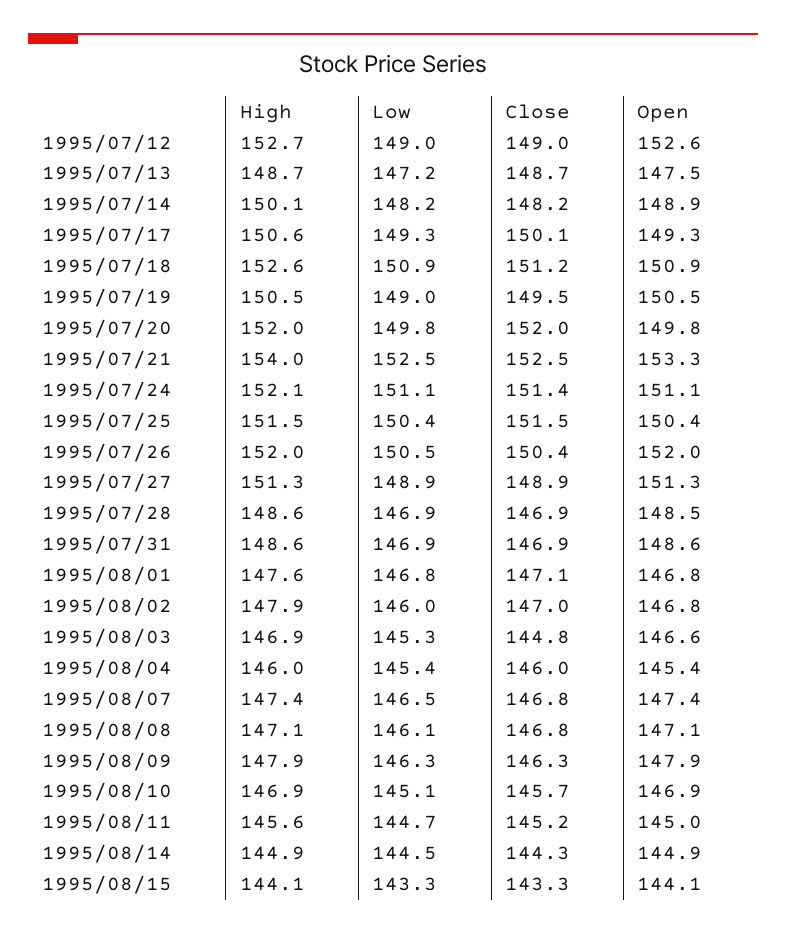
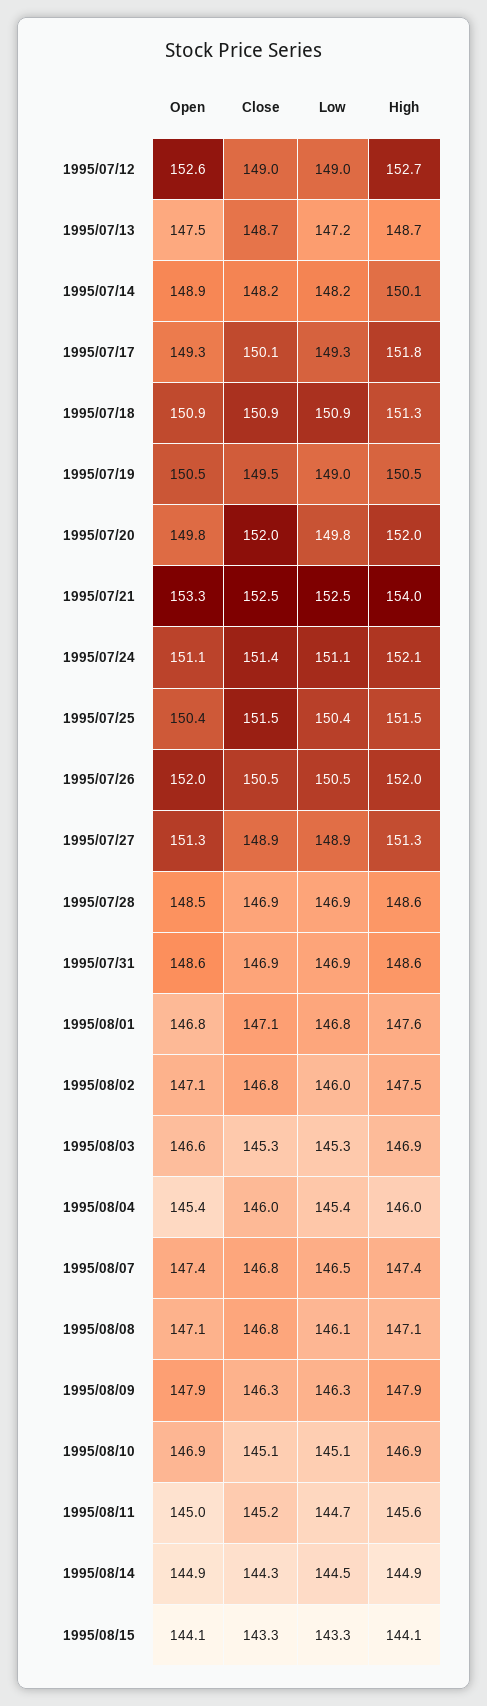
High, 1995/07/17: 150.6 -> 151.8
High, 1995/07/18: 152.6 -> 151.3
Close, 1995/07/18: 151.2 -> 150.9
Close, 1995/07/26: 150.4 -> 150.5
High, 1995/08/02: 147.9 -> 147.5
Close, 1995/08/02: 147 -> 146.8
Open, 1995/08/02: 146.8 -> 147.1
Close, 1995/08/03: 144.8 -> 145.3
Close, 1995/08/10: 145.7 -> 145.1

